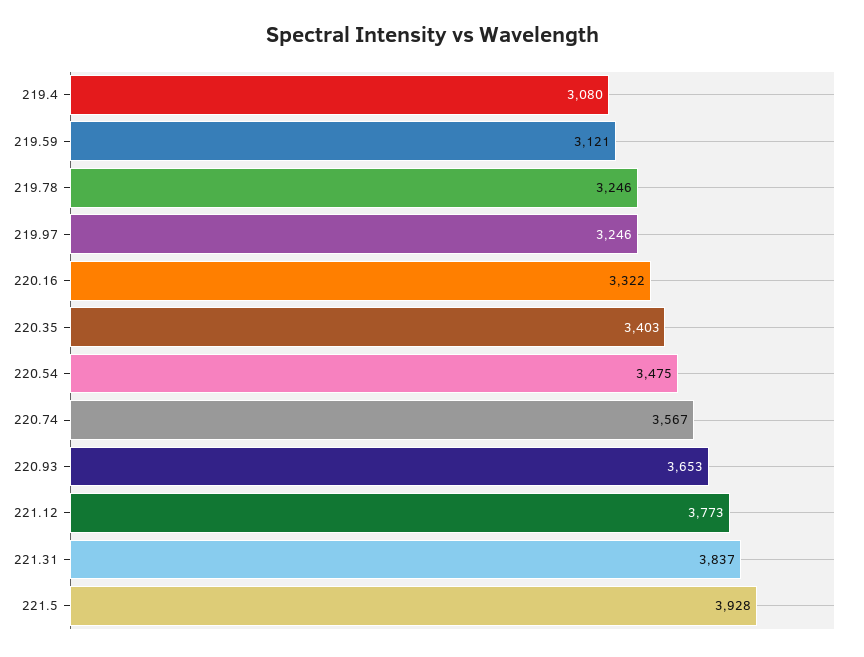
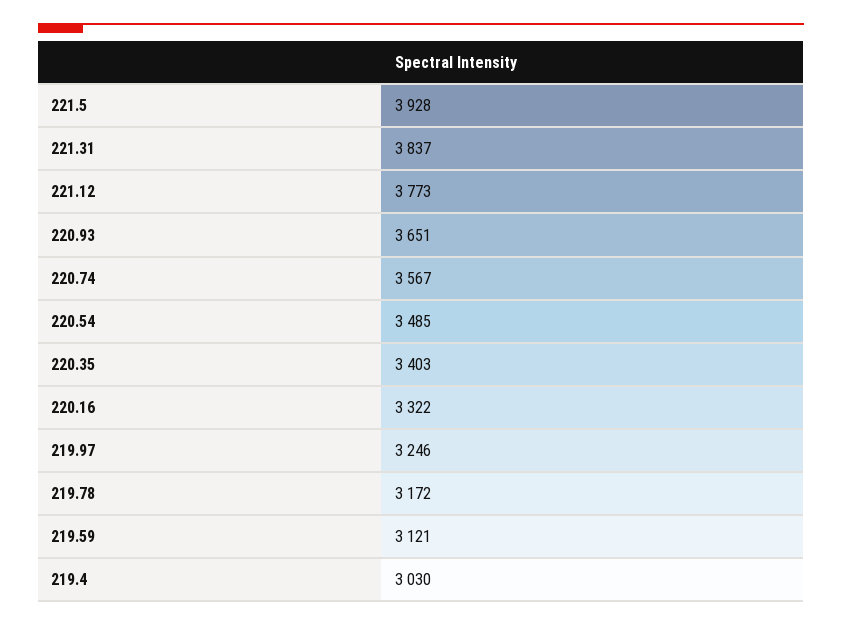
219.4: 3080 -> 3030
219.78: 3246 -> 3172
220.54: 3475 -> 3485
220.93: 3653 -> 3651

